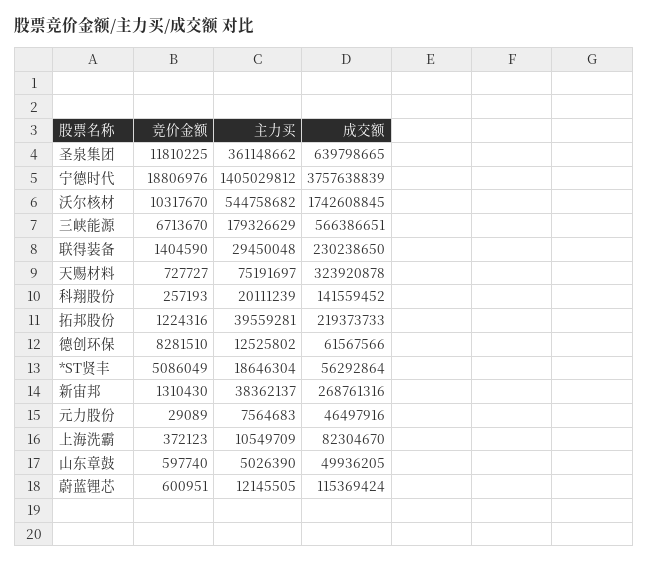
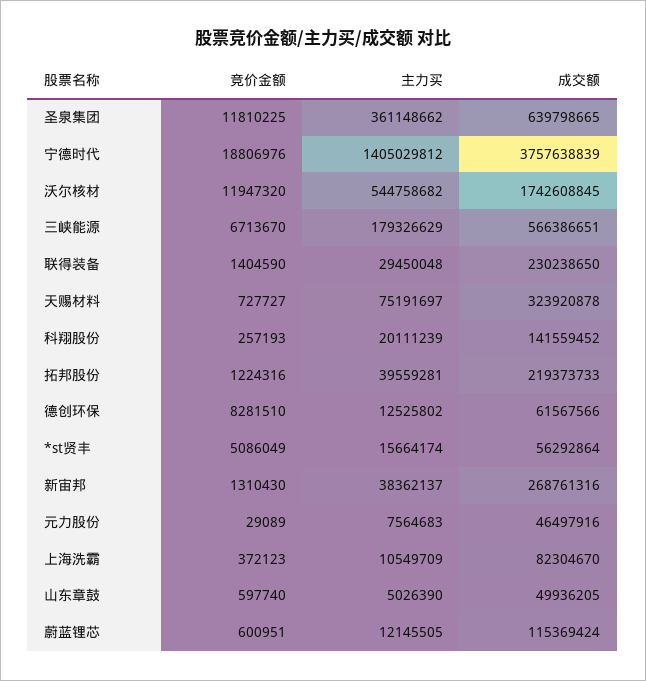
竞价金额, 沃尔核材: 10317670 -> 11947320
主力买, *ST贤丰: 18646304 -> 15664174

